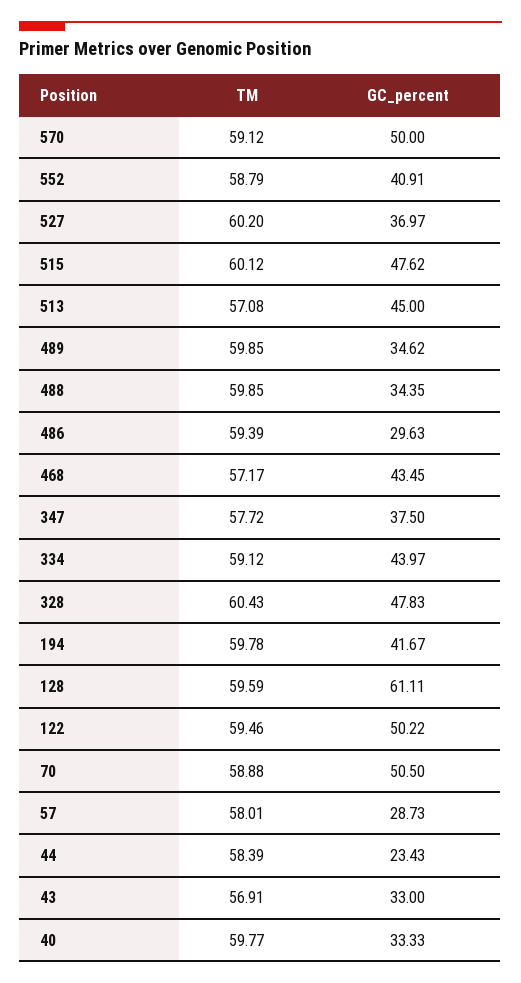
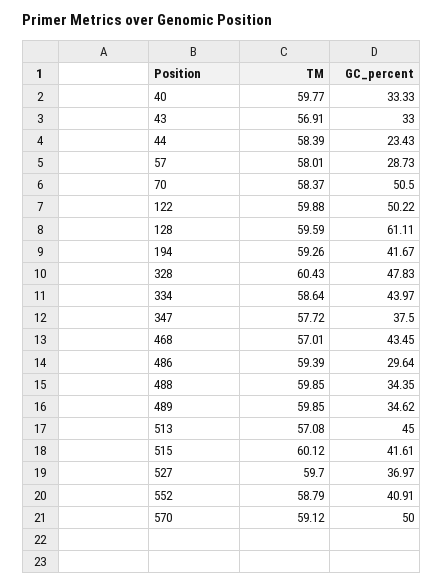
TM, 527: 60.2 -> 59.7
GC_percent, 515: 47.62 -> 41.61
GC_percent, 486: 29.63 -> 29.64
TM, 468: 57.17 -> 57.01
TM, 334: 59.12 -> 58.64
TM, 194: 59.78 -> 59.26
TM, 122: 59.46 -> 59.88
TM, 70: 58.88 -> 58.37

